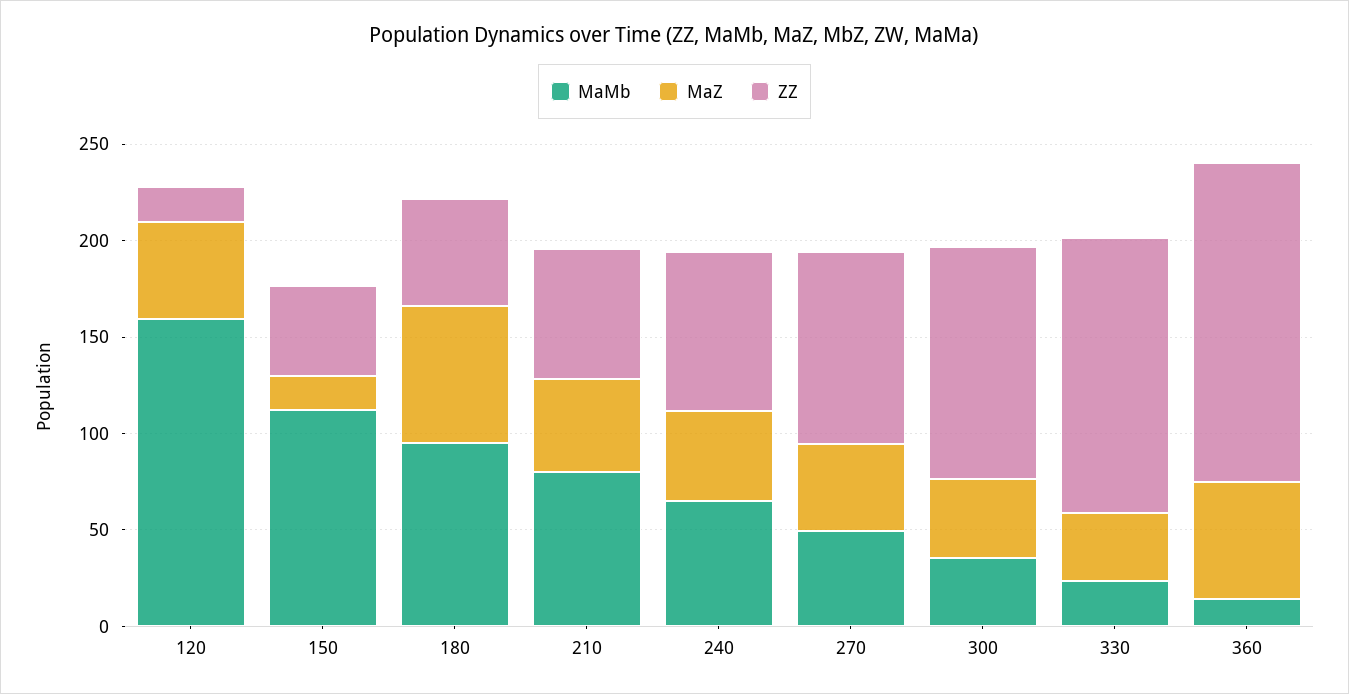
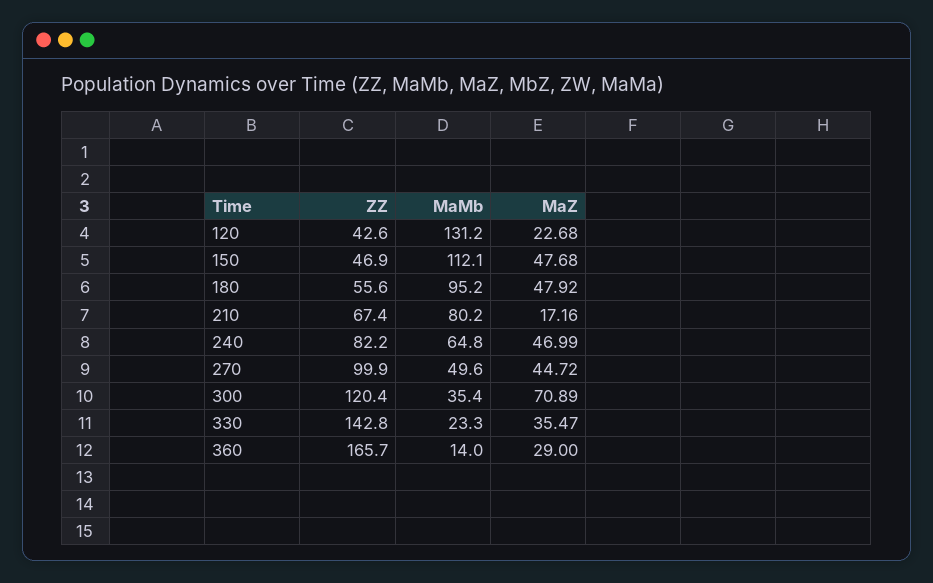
MaMb, 120: 160 -> 131.2
MaZ, 120: 50 -> 22.68
ZZ, 120: 20 -> 42.6
MaZ, 150: 20 -> 47.68
MaZ, 180: 70 -> 47.92
MaZ, 210: 50 -> 17.16
MaZ, 300: 40 -> 70.89
MaZ, 360: 60 -> 29

